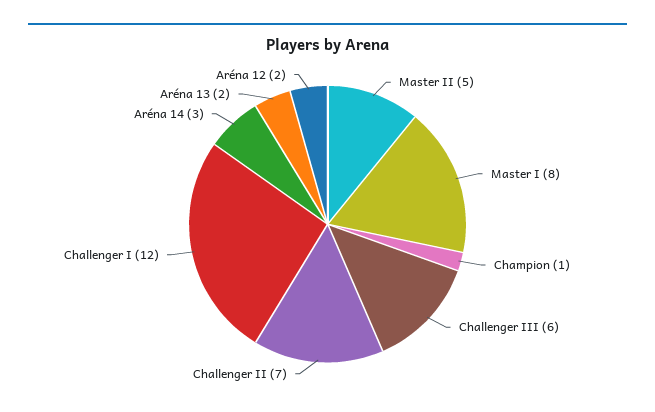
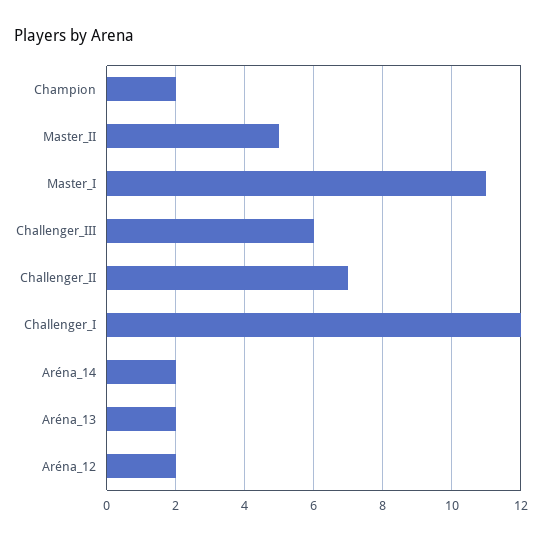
Master I: 8 -> 11
Champion: 1 -> 2
Aréna 14: 3 -> 2

